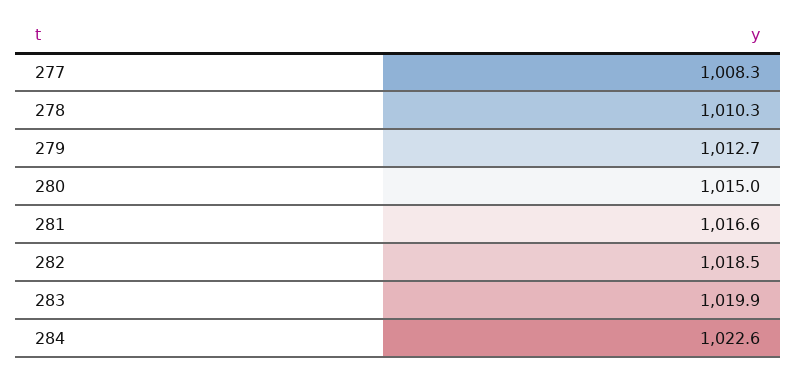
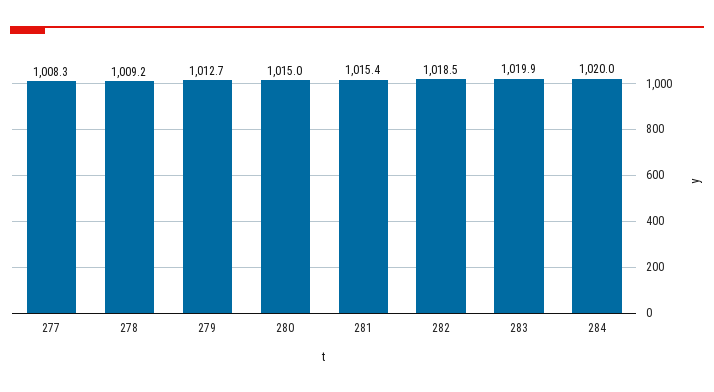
278: 1010.3 -> 1009.2
281: 1016.6 -> 1015.4
284: 1022.6 -> 1020

